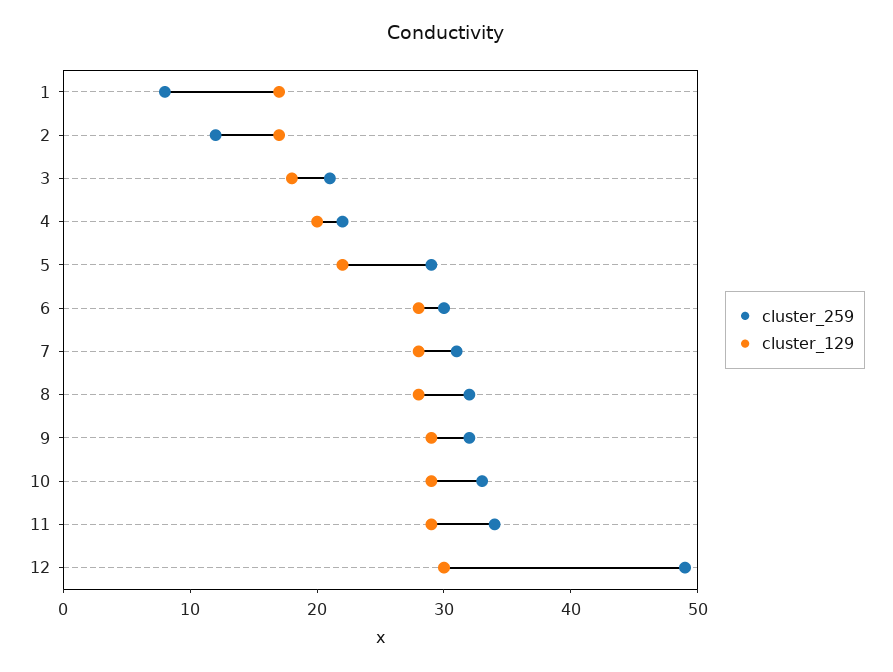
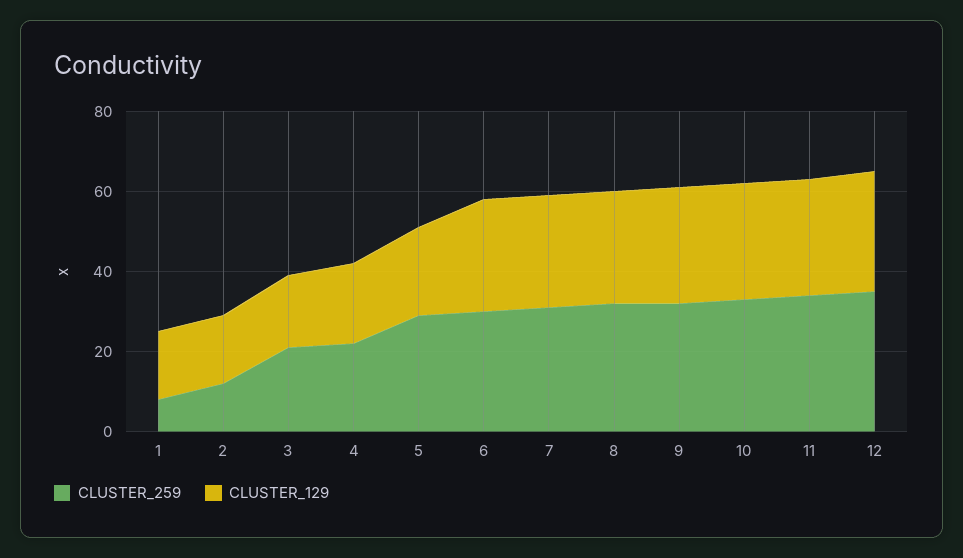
cluster_259, 12: 49 -> 35

